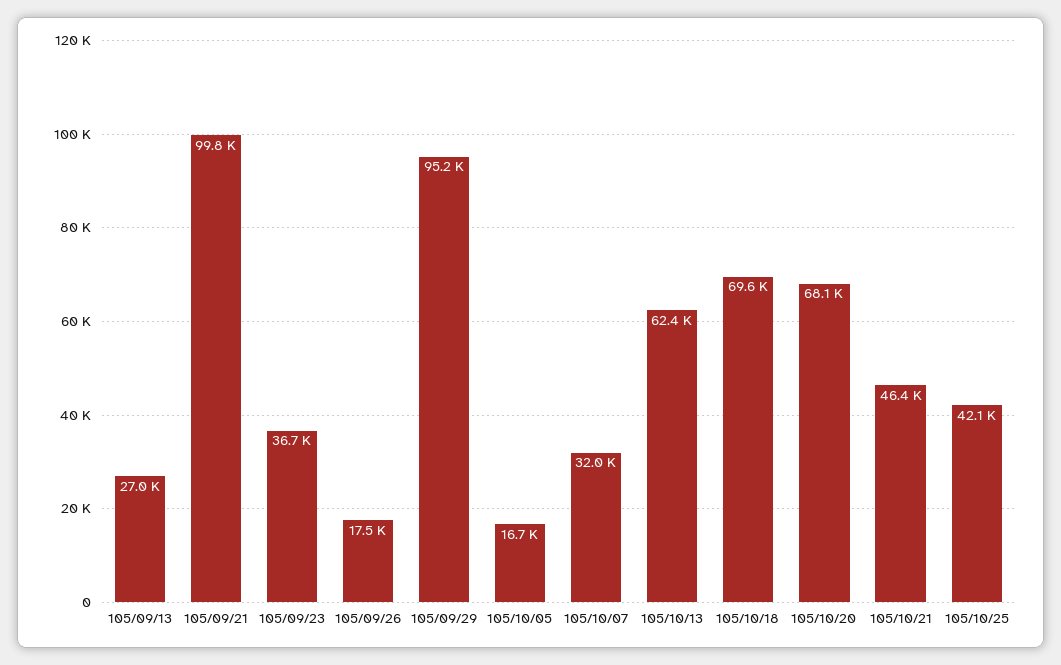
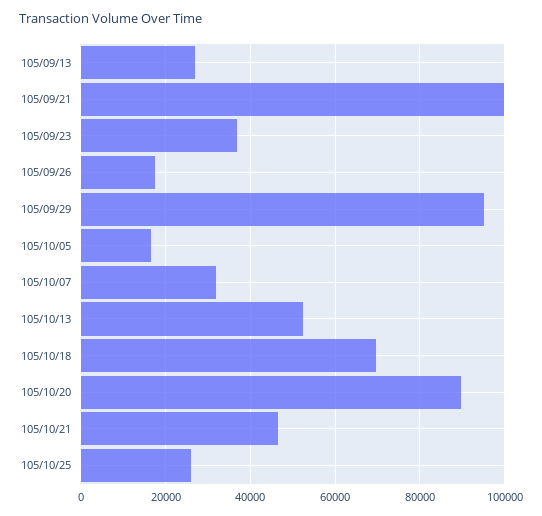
105/10/13: 62400 -> 52000
105/10/20: 68100 -> 90000
105/10/25: 42100 -> 26000

